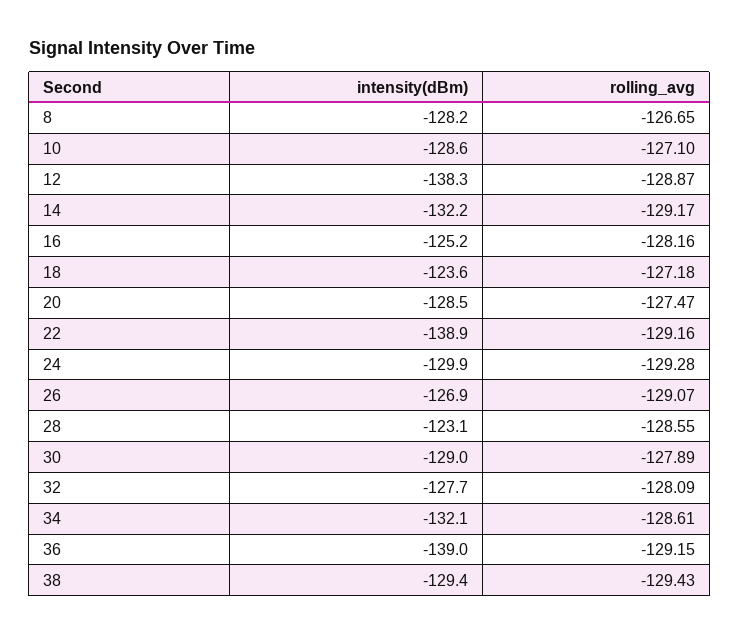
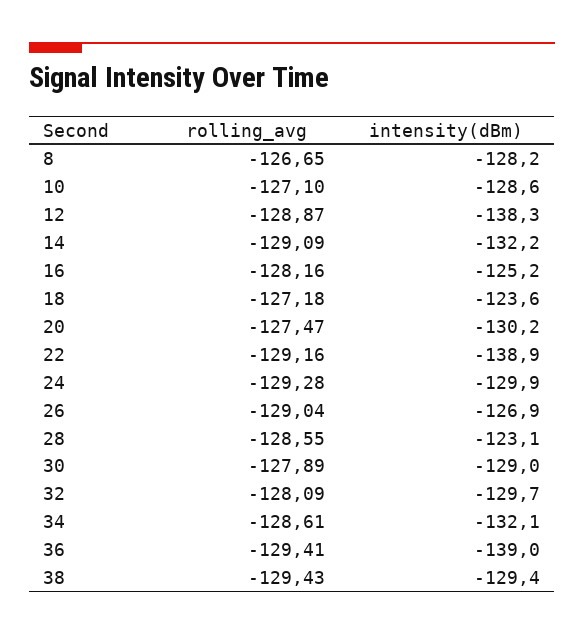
rolling_avg, 14: -129.17 -> -129.09
intensity(dBm), 20: -128.5 -> -130.2
rolling_avg, 26: -129.07 -> -129.04
intensity(dBm), 32: -127.7 -> -129.7
rolling_avg, 36: -129.15 -> -129.41

